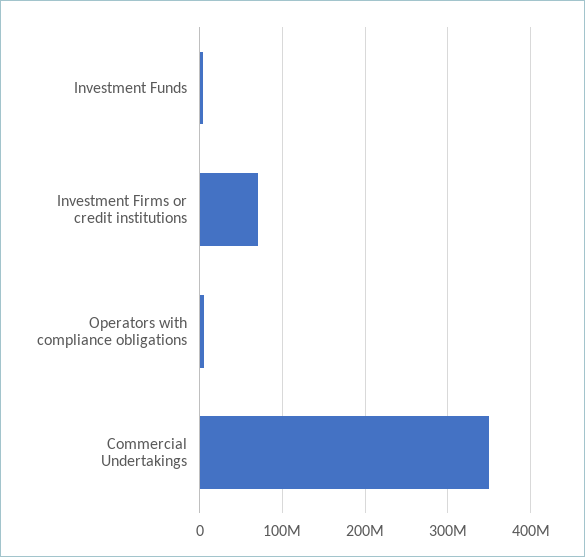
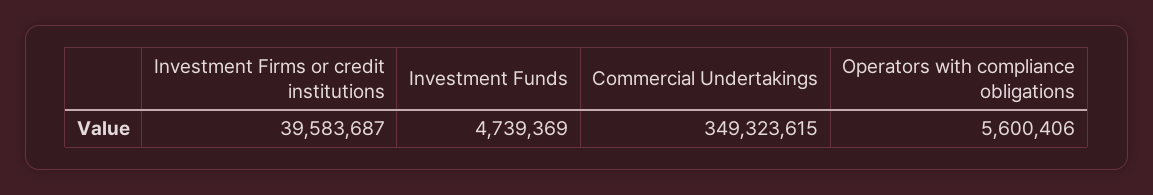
Investment Firms or credit institutions: 70000000 -> 39583687

